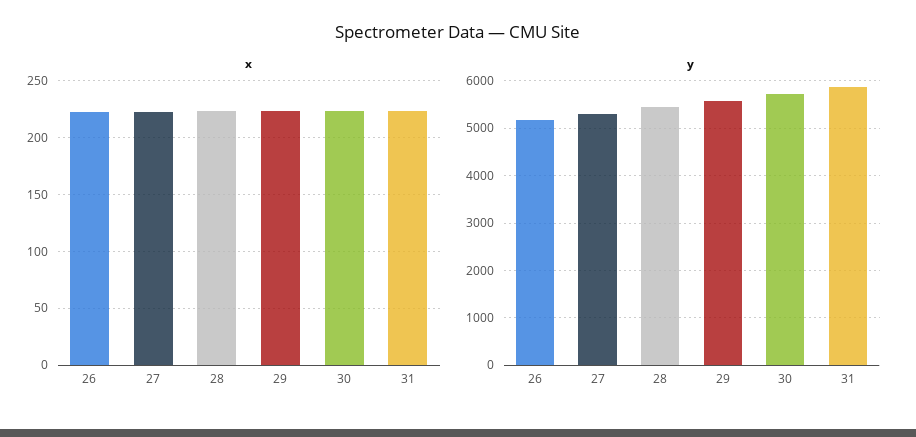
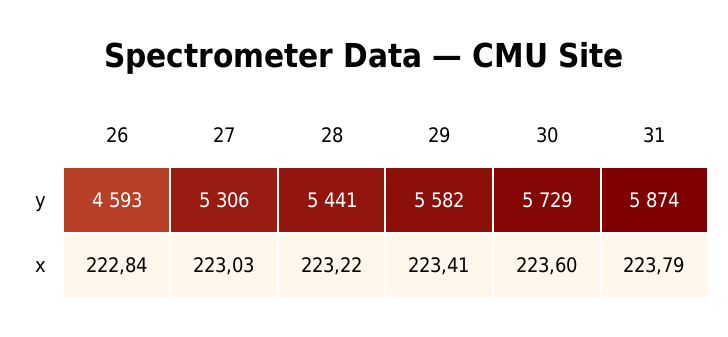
y, 26: 5200 -> 4593

